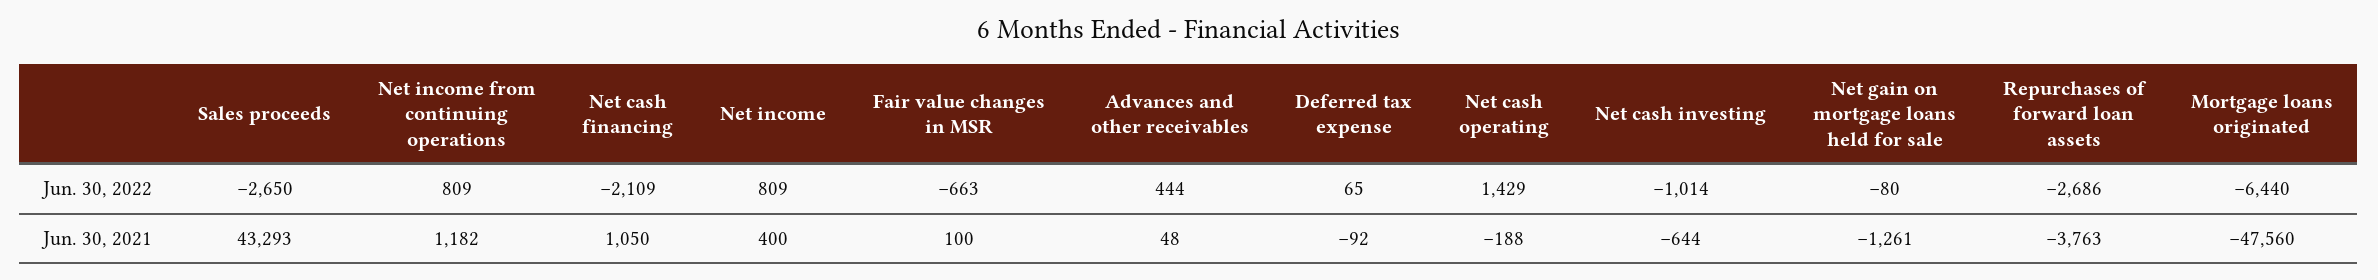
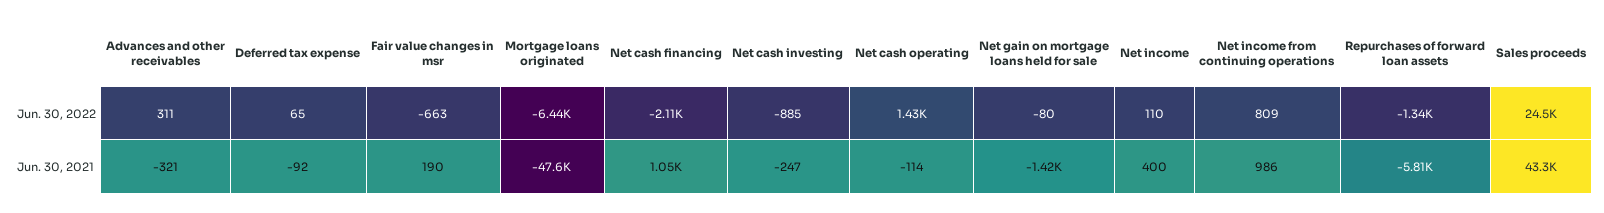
Sales proceeds, Jun. 30, 2022: -2650 -> 24500
Net income, Jun. 30, 2022: 809 -> 110
Advances and other receivables, Jun. 30, 2022: 444 -> 311
Net cash investing, Jun. 30, 2022: -1014 -> -885
Repurchases of forward loan assets, Jun. 30, 2022: -2686 -> -1340
Net income from continuing operations, Jun. 30, 2021: 1182 -> 986
Fair value changes in MSR, Jun. 30, 2021: 100 -> 190
Advances and other receivables, Jun. 30, 2021: 48 -> -321
Net cash operating, Jun. 30, 2021: -188 -> -114
Net cash investing, Jun. 30, 2021: -644 -> -247
Net gain on mortgage loans held for sale, Jun. 30, 2021: -1261 -> -1420
Repurchases of forward loan assets, Jun. 30, 2021: -3763 -> -5810

